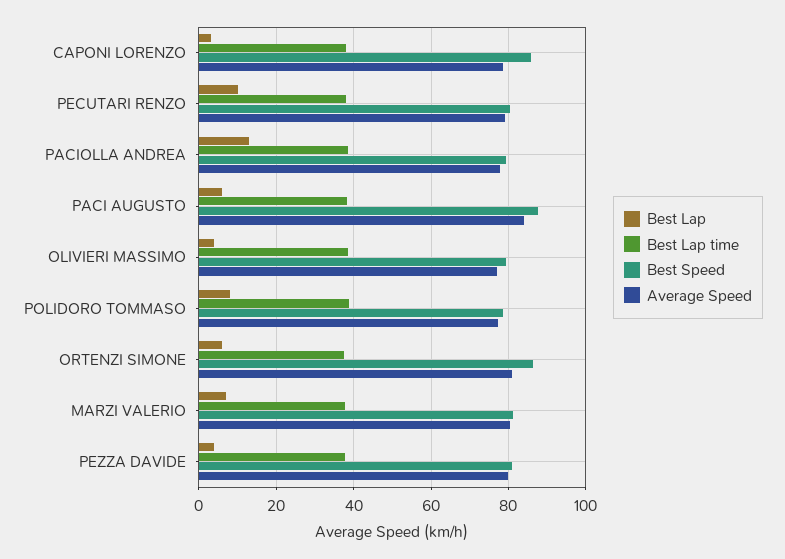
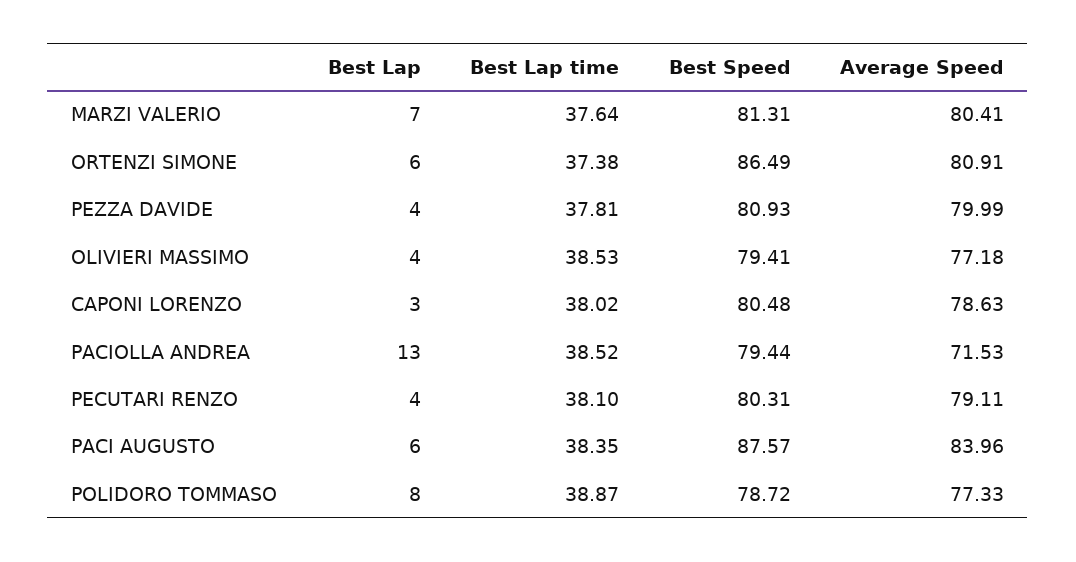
Best Speed, CAPONI LORENZO: 86 -> 80.48
Best Lap, PECUTARI RENZO: 10 -> 4
Average Speed, PACIOLLA ANDREA: 78 -> 71.53

